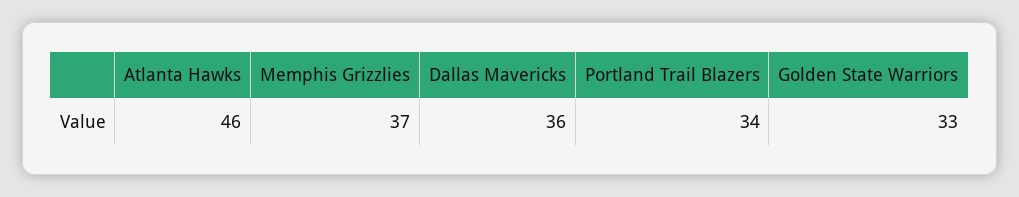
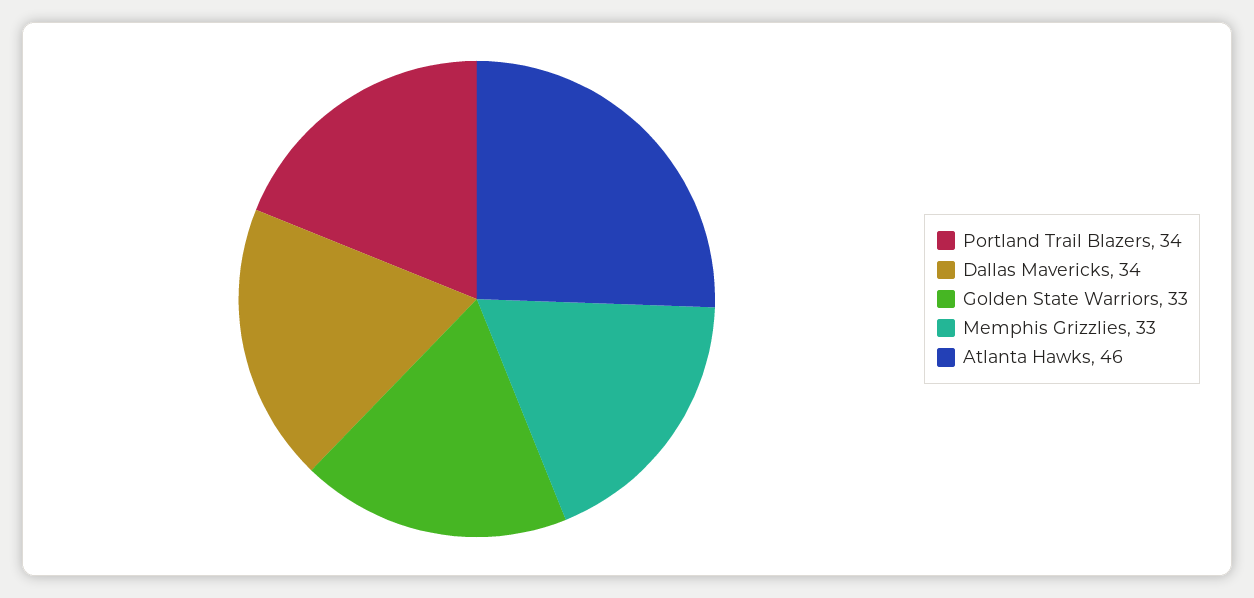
Memphis Grizzlies: 37 -> 33
Dallas Mavericks: 36 -> 34

